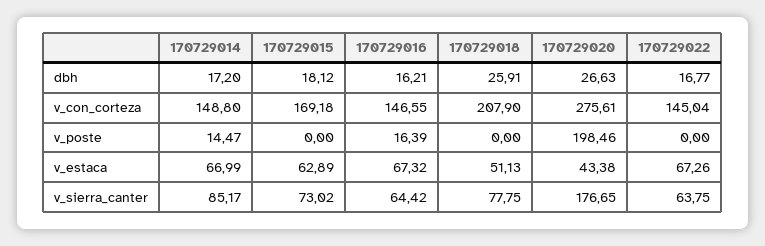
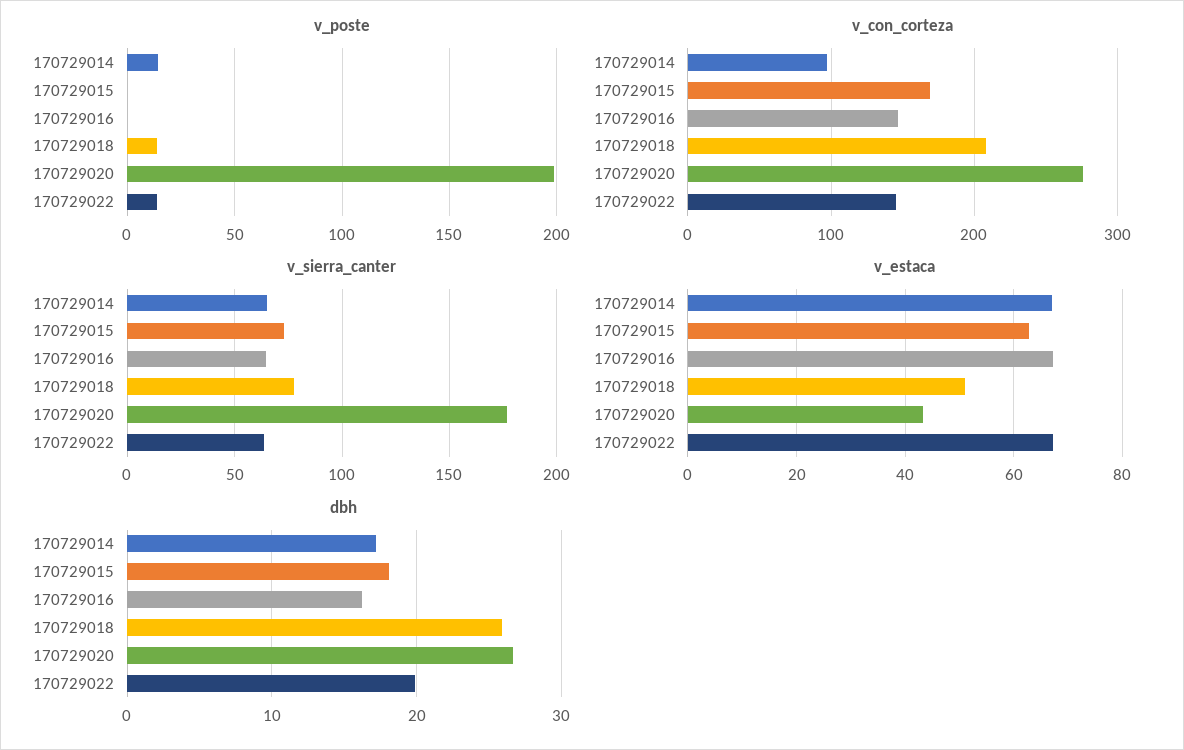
dbh, 170729022: 16.77 -> 20
v_con_corteza, 170729014: 148.8 -> 100
v_poste, 170729016: 16.39 -> 0
v_poste, 170729018: 0 -> 15
v_poste, 170729022: 0 -> 15
v_sierra_canter, 170729014: 85.17 -> 65

